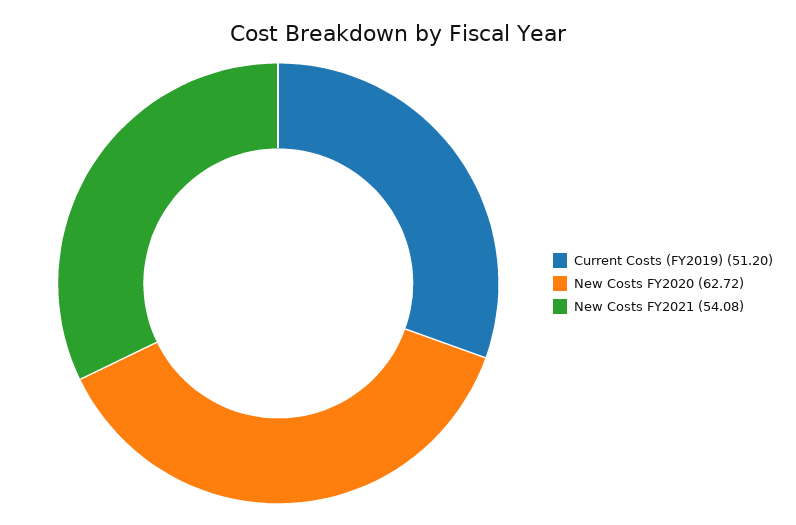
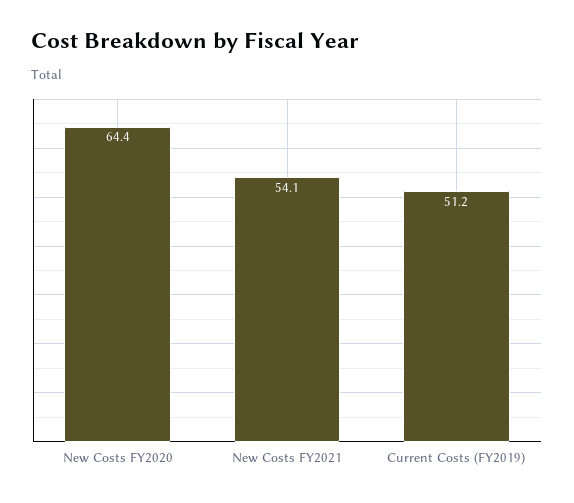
New Costs FY2020: 62.72 -> 64.4

